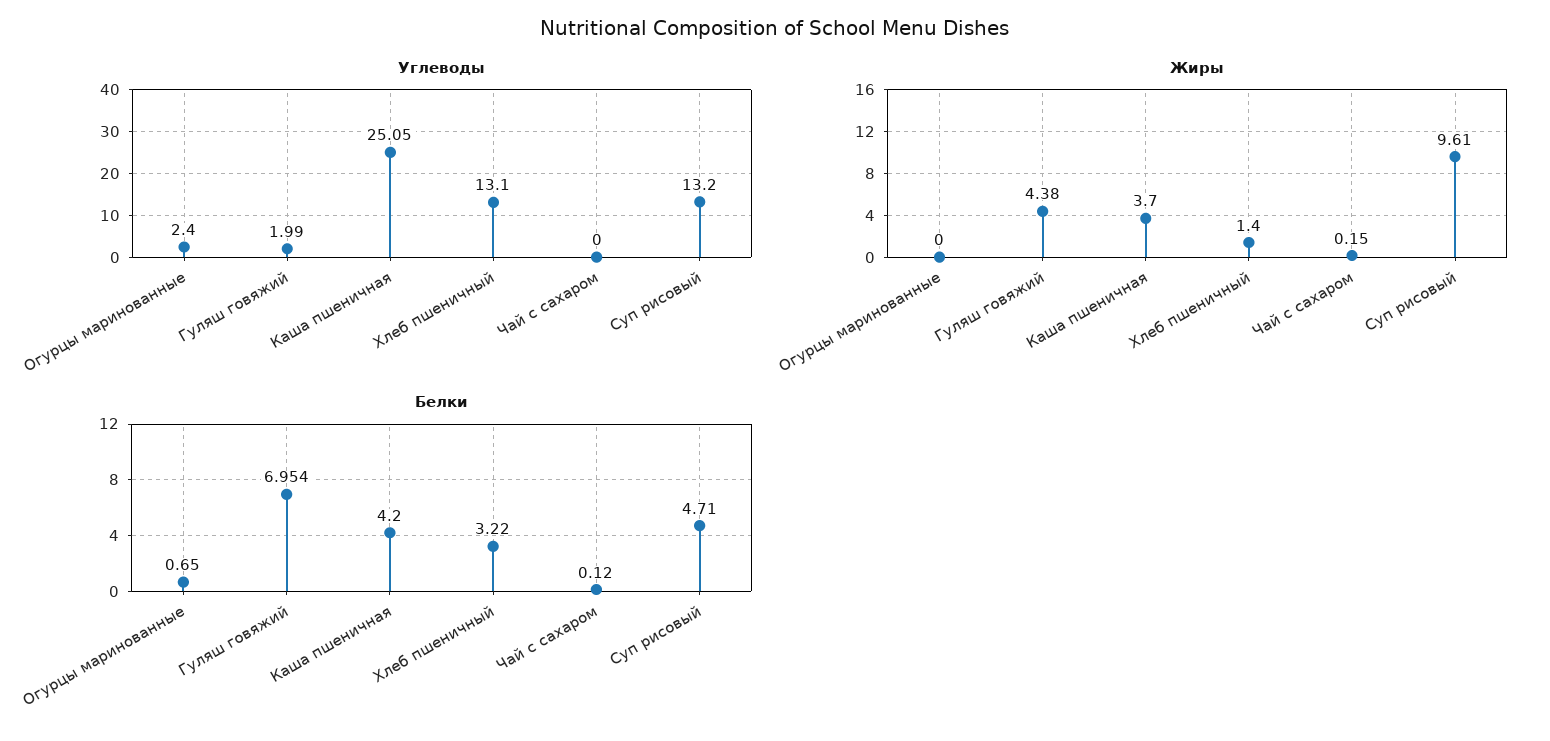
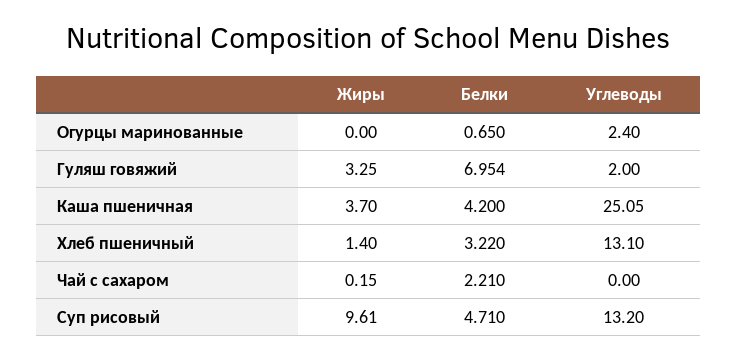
Углеводы, Гуляш говяжий: 1.99 -> 2
Жиры, Гуляш говяжий: 4.38 -> 3.25
Белки, Чай с сахаром: 0.12 -> 2.21

